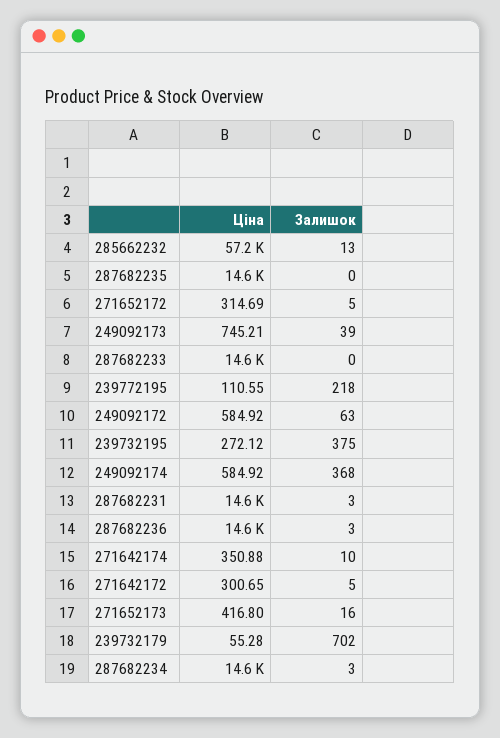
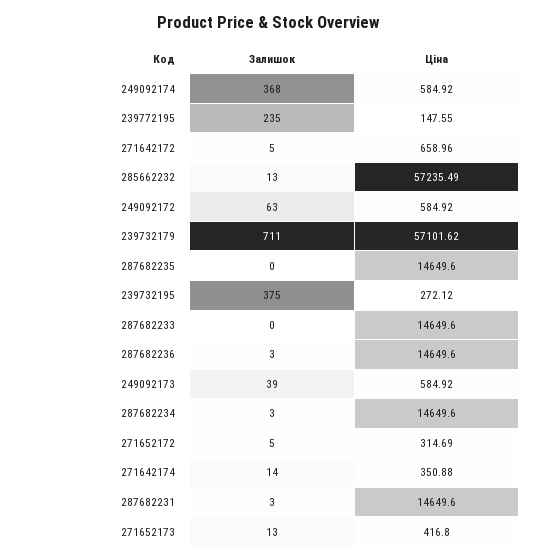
Ціна, 249092173: 745.21 -> 584.92
Ціна, 239772195: 110.55 -> 147.55
Залишок, 239772195: 218 -> 235
Залишок, 271642174: 10 -> 14
Ціна, 271642172: 300.65 -> 658.96
Залишок, 271652173: 16 -> 13
Ціна, 239732179: 55.28 -> 57101.62
Залишок, 239732179: 702 -> 711

